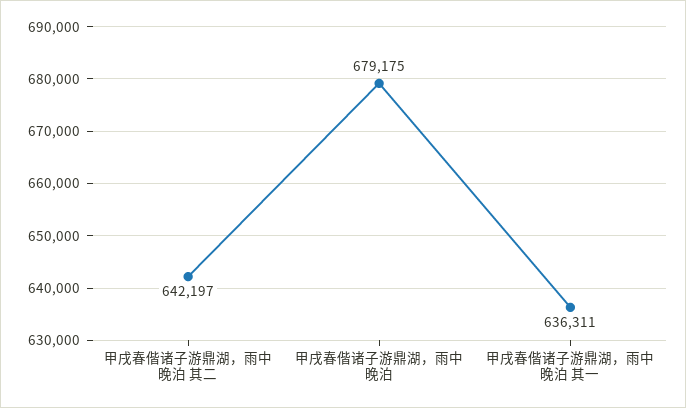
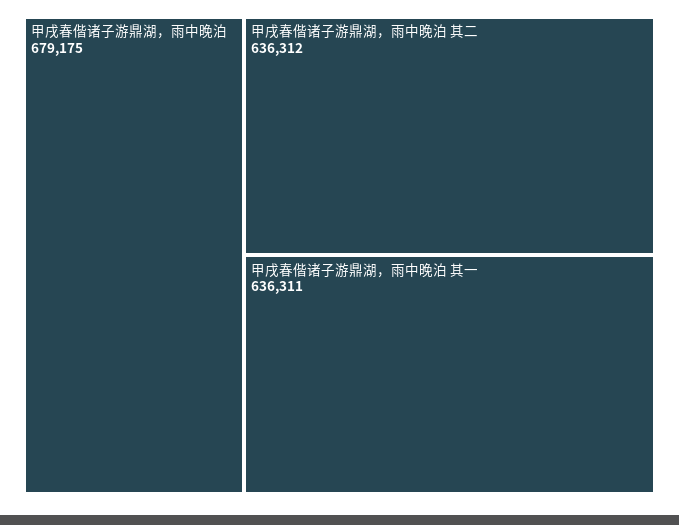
甲戌春偕诸子游鼎湖，雨中晚泊 其二: 642197 -> 636312

